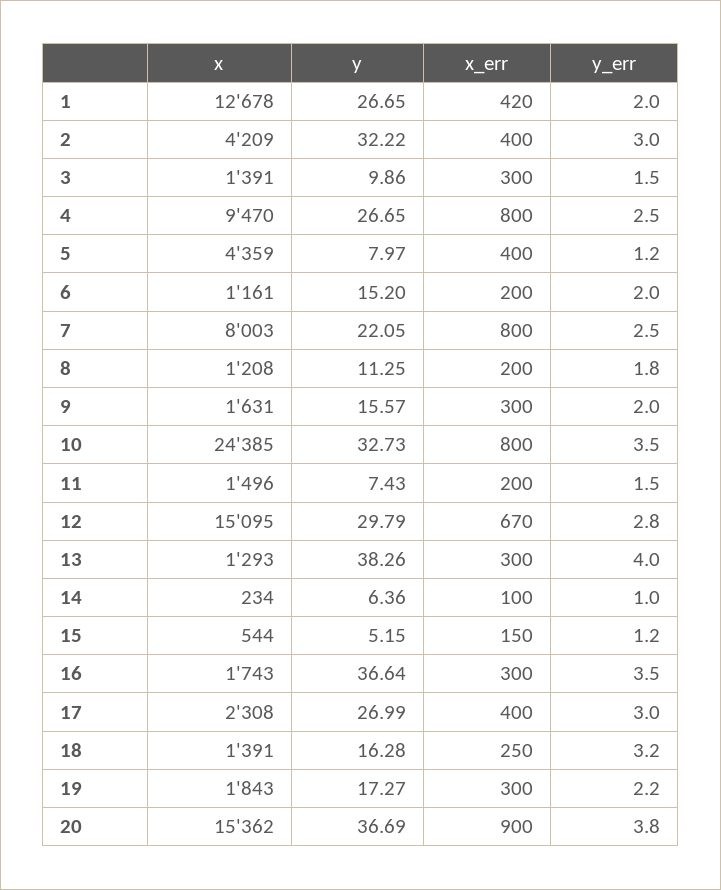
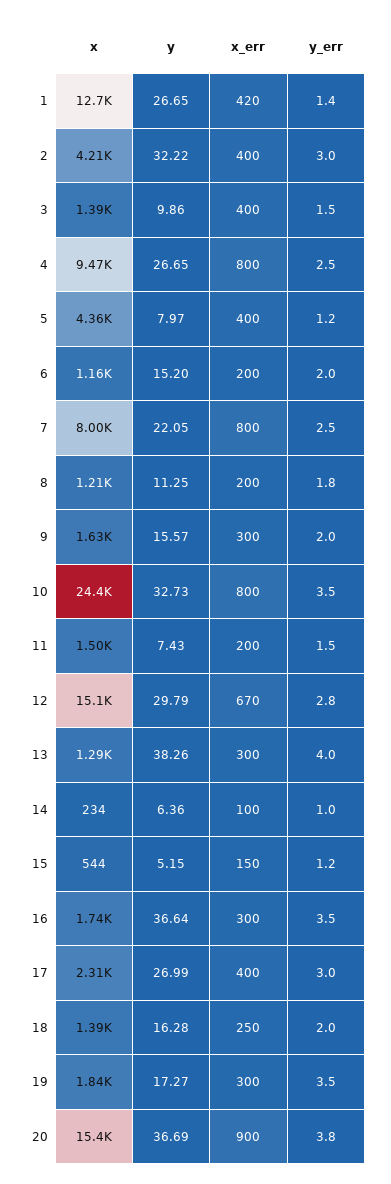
y_err, 1: 2 -> 1.4
x_err, 3: 300 -> 400
y_err, 18: 3.2 -> 2
y_err, 19: 2.2 -> 3.5

